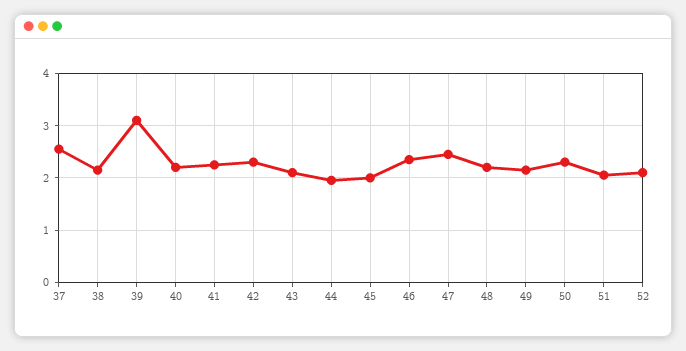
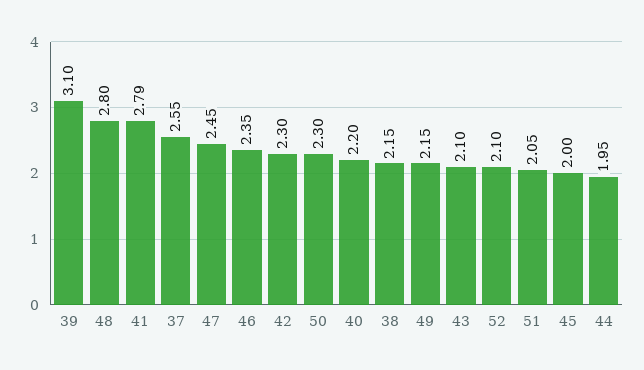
41: 2.2 -> 2.79
48: 2.2 -> 2.8

